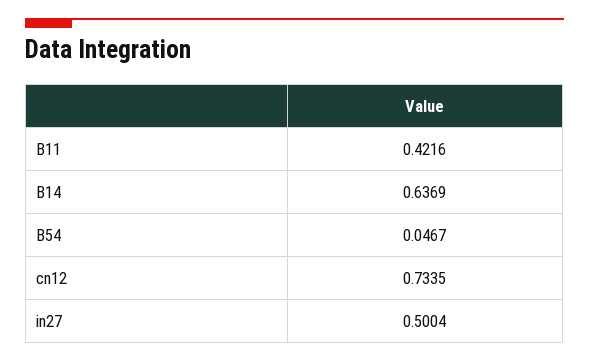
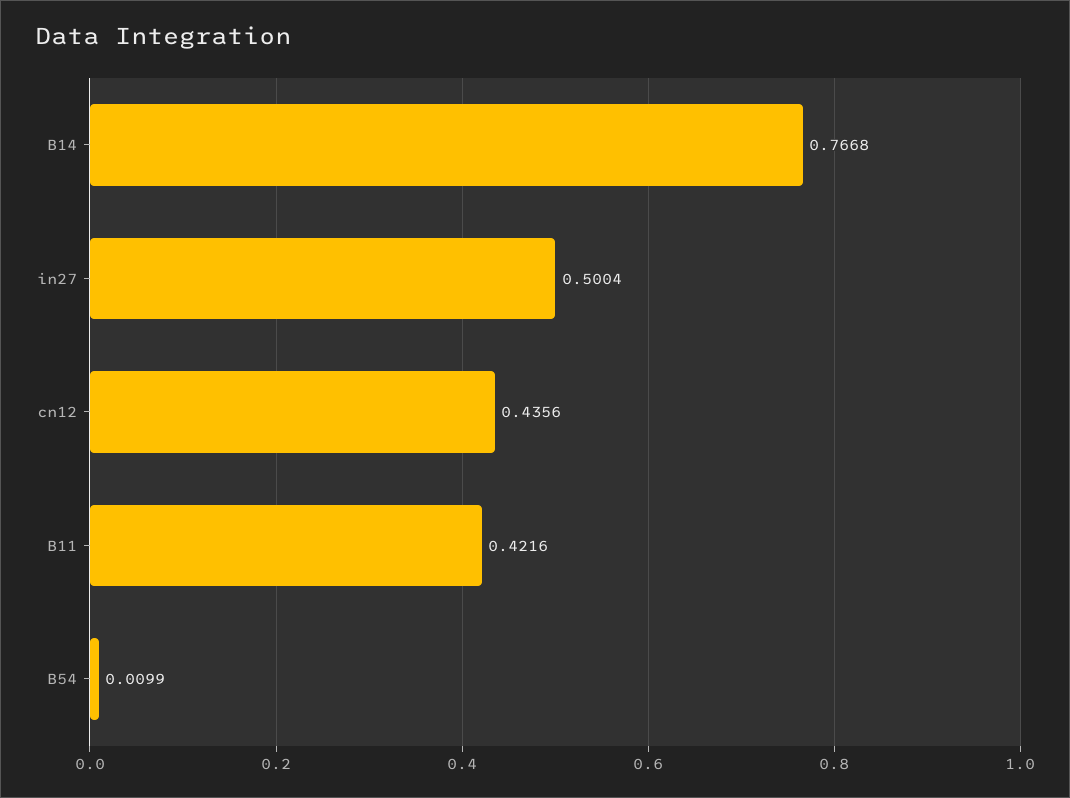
B14: 0.6369 -> 0.7668
B54: 0.0467 -> 0.0099
cn12: 0.7335 -> 0.4356

